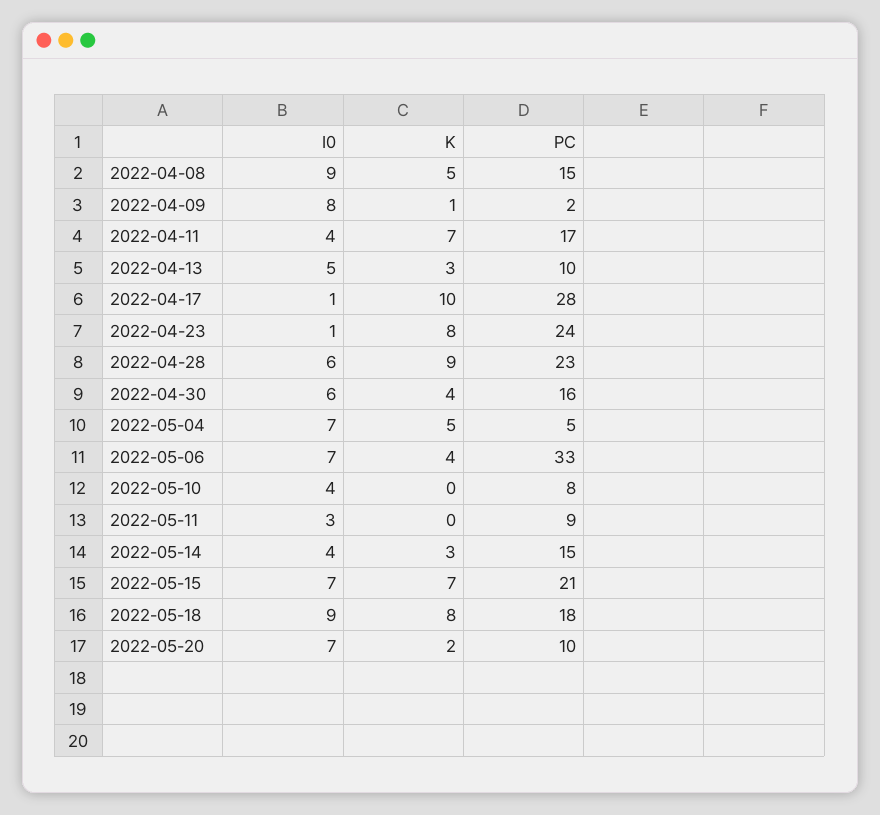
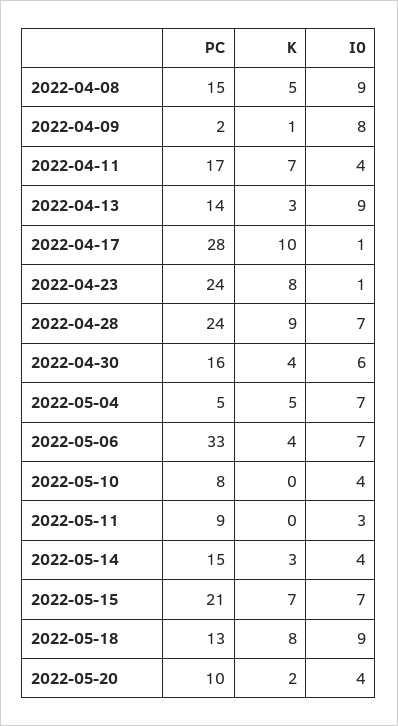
I0, 2022-04-13: 5 -> 9
PC, 2022-04-13: 10 -> 14
I0, 2022-04-28: 6 -> 7
PC, 2022-04-28: 23 -> 24
PC, 2022-05-18: 18 -> 13
I0, 2022-05-20: 7 -> 4

